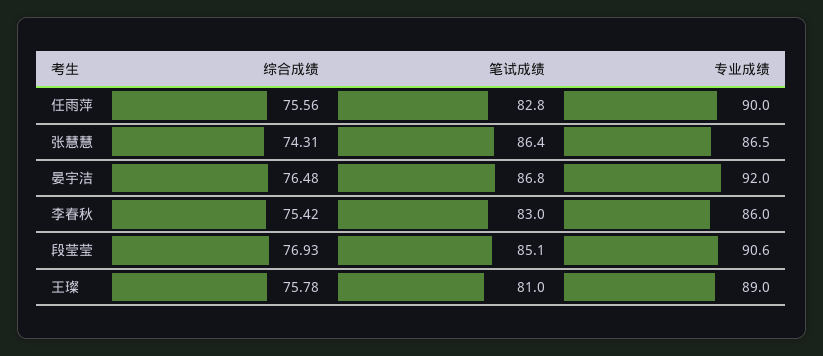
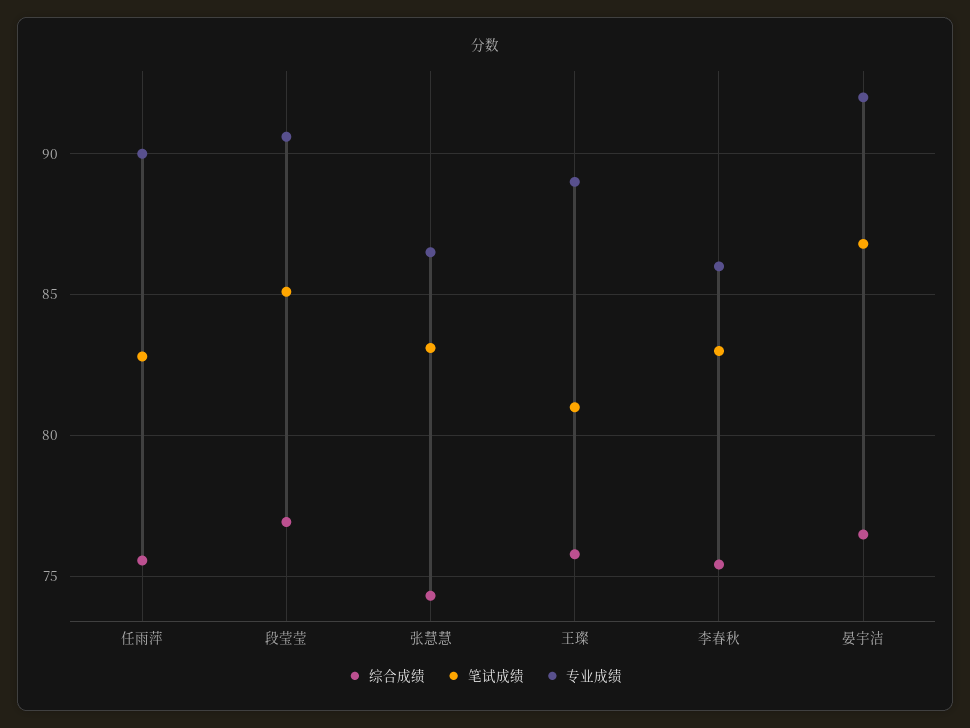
笔试成绩, 张慧慧: 86.4 -> 83

